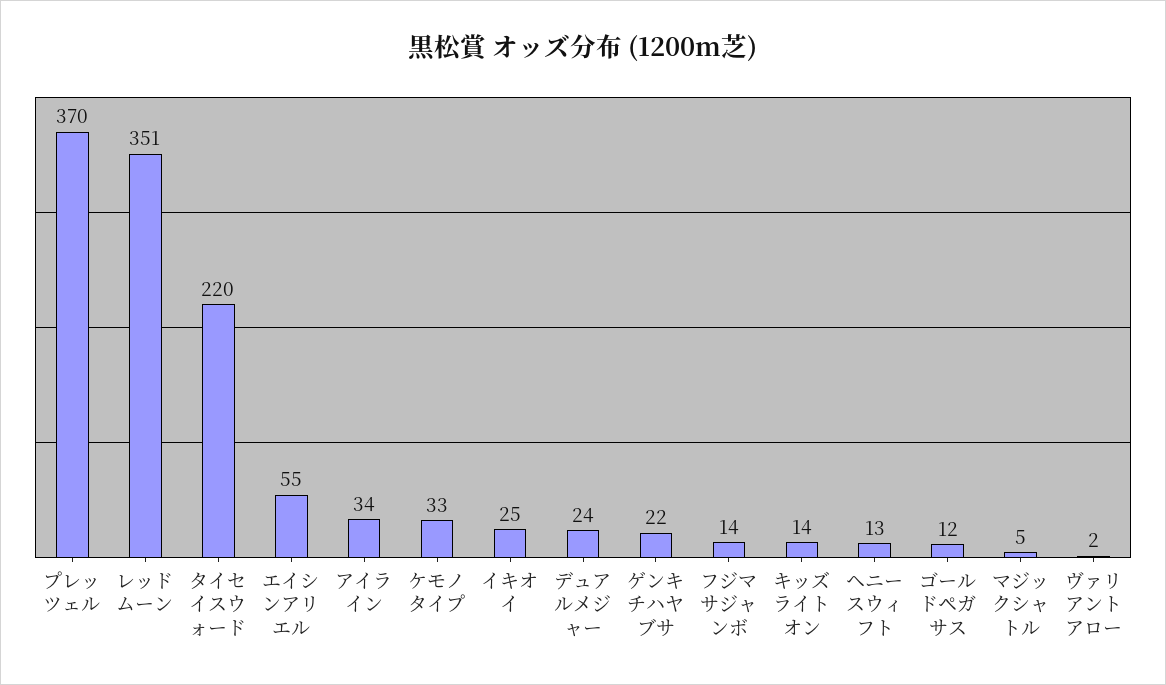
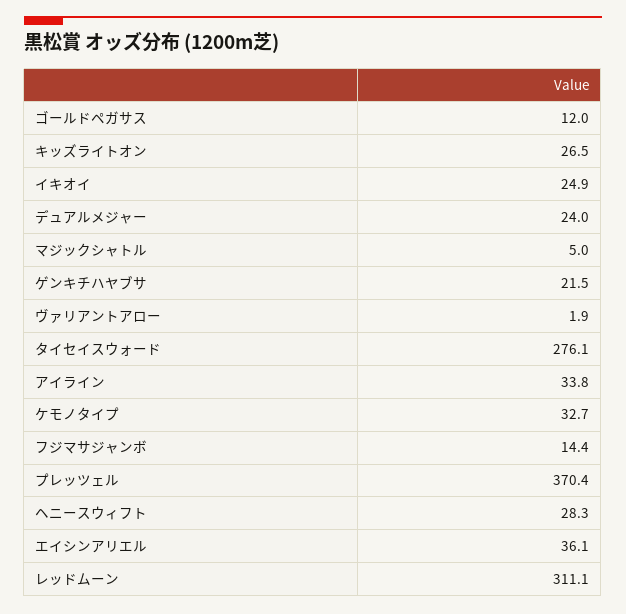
レッドムーン: 351 -> 311.1
タイセイスウォード: 220 -> 276.1
エイシンアリエル: 55 -> 36.1
キッズライトオン: 14 -> 26.5
ヘニースウィフト: 13 -> 28.3

